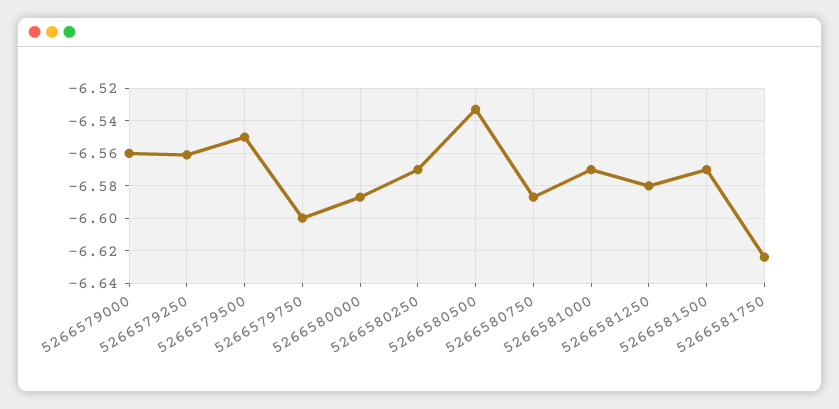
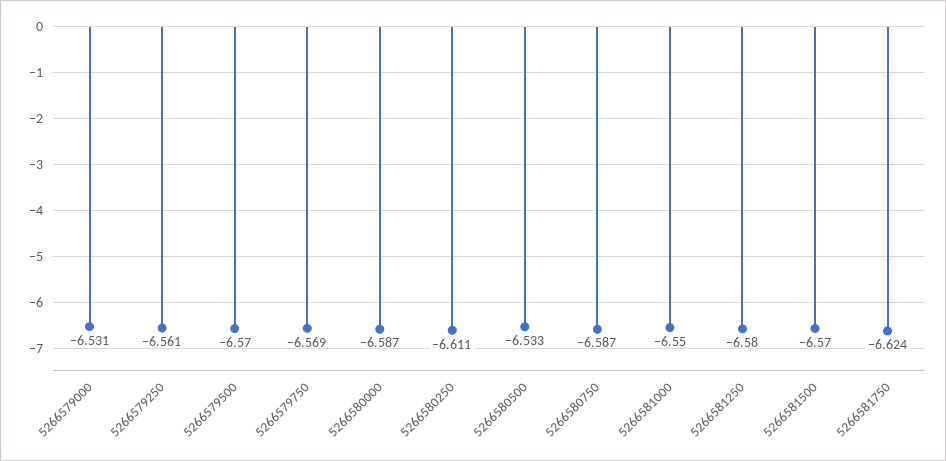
5266579000: -6.56 -> -6.531
5266579500: -6.55 -> -6.57
5266579750: -6.6 -> -6.569
5266580250: -6.57 -> -6.611
5266581000: -6.57 -> -6.55

